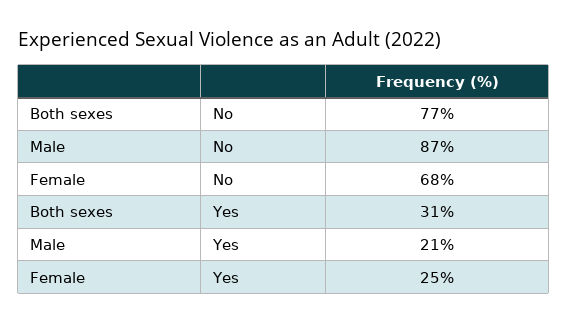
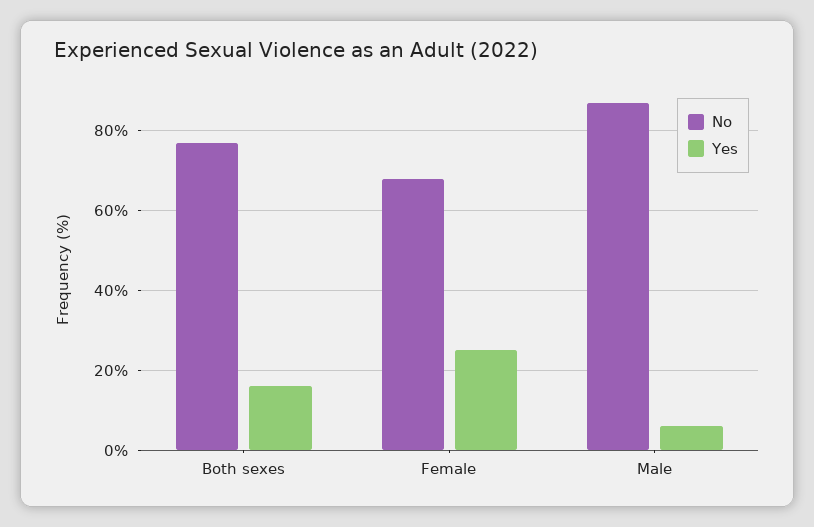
Yes, Both sexes: 31 -> 15
Yes, Male: 21 -> 5

